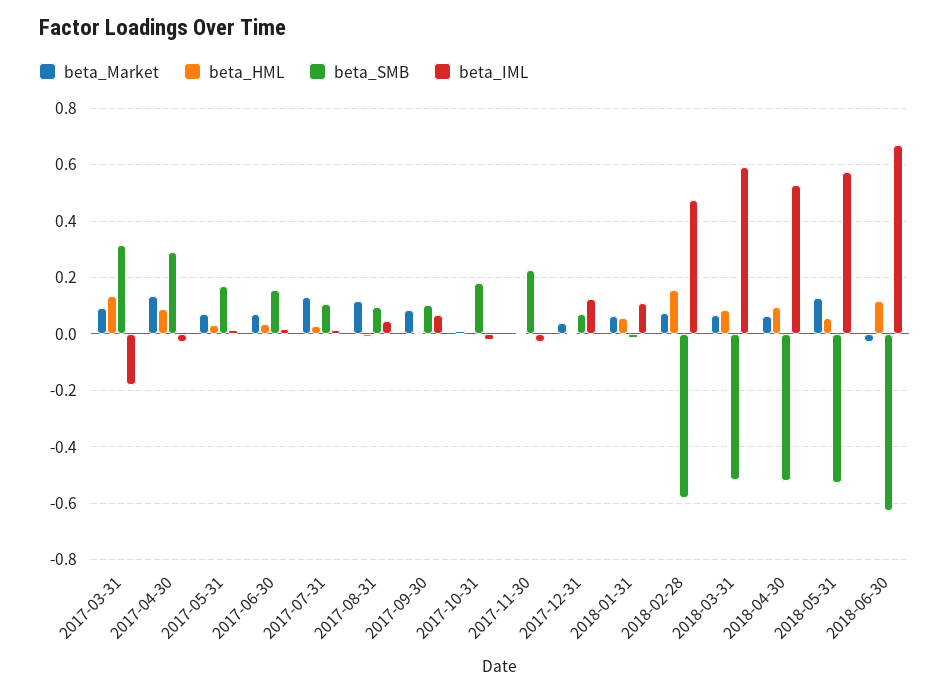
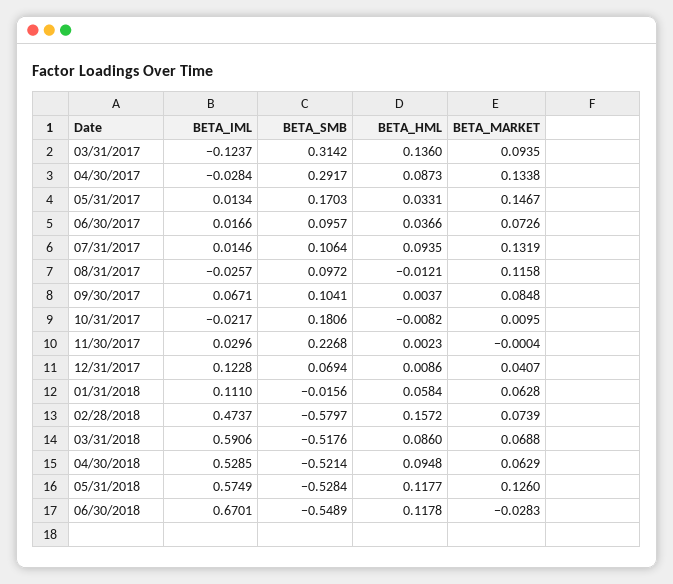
beta_IML, 2017-03-31: -0.175 -> -0.1237
beta_Market, 2017-05-31: 0.075 -> 0.1467
beta_SMB, 2017-06-30: 0.15 -> 0.0957
beta_HML, 2017-07-31: 0.025 -> 0.0935
beta_IML, 2017-08-31: 0.05 -> -0.0257
beta_IML, 2017-11-30: -0.025 -> 0.0296
beta_HML, 2018-05-31: 0.05 -> 0.1177
beta_SMB, 2018-06-30: -0.625 -> -0.5489

